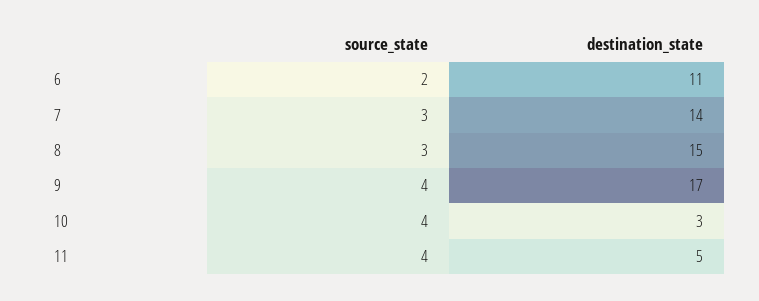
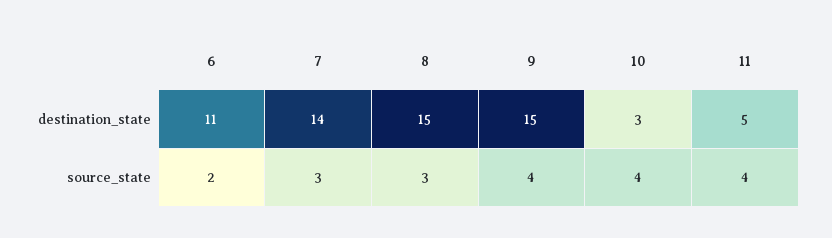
destination_state, 9: 17 -> 15

